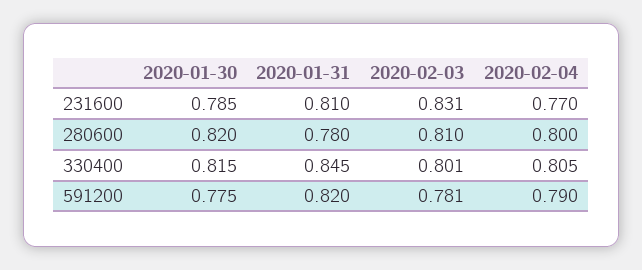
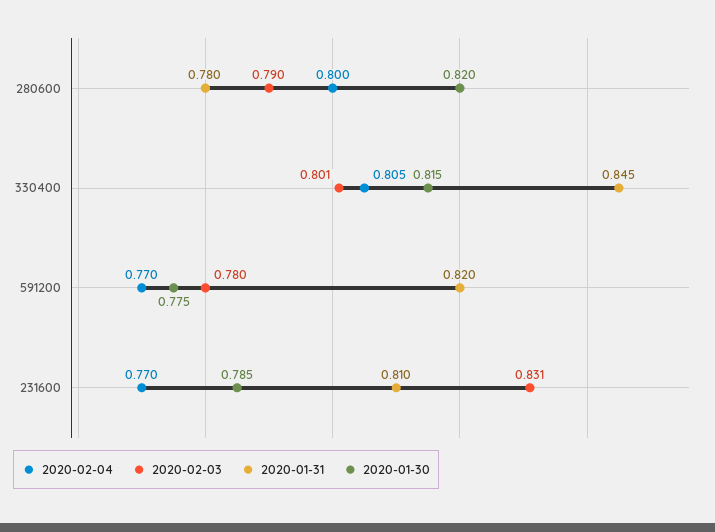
2020-02-03, 280600: 0.81 -> 0.79
2020-02-03, 591200: 0.781 -> 0.78
2020-02-04, 591200: 0.79 -> 0.77

